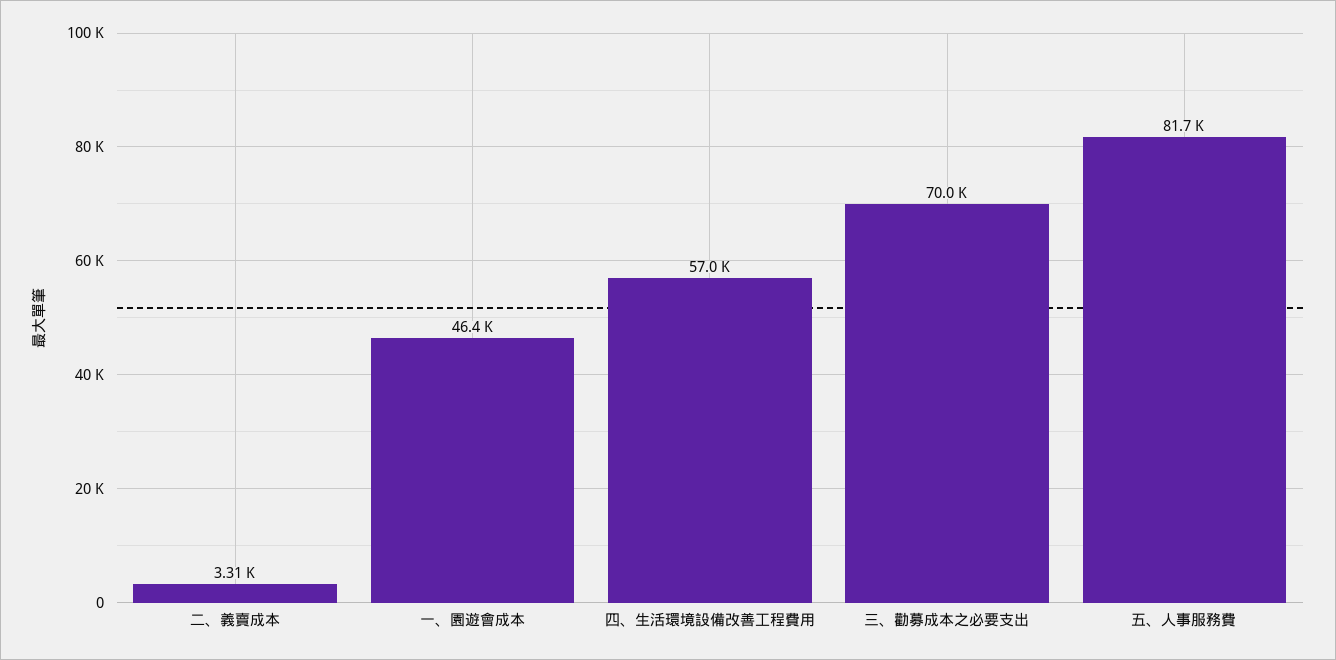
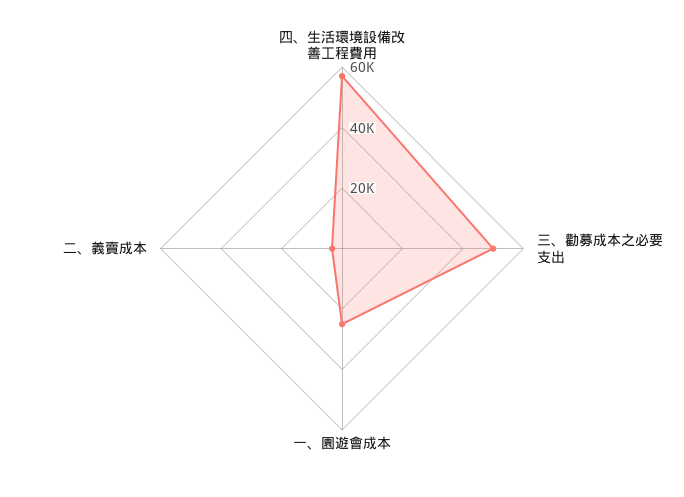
一、園遊會成本: 46400 -> 25000
三、勸募成本之必要支出: 70000 -> 50000
五、人事服務費: 81700 -> none

